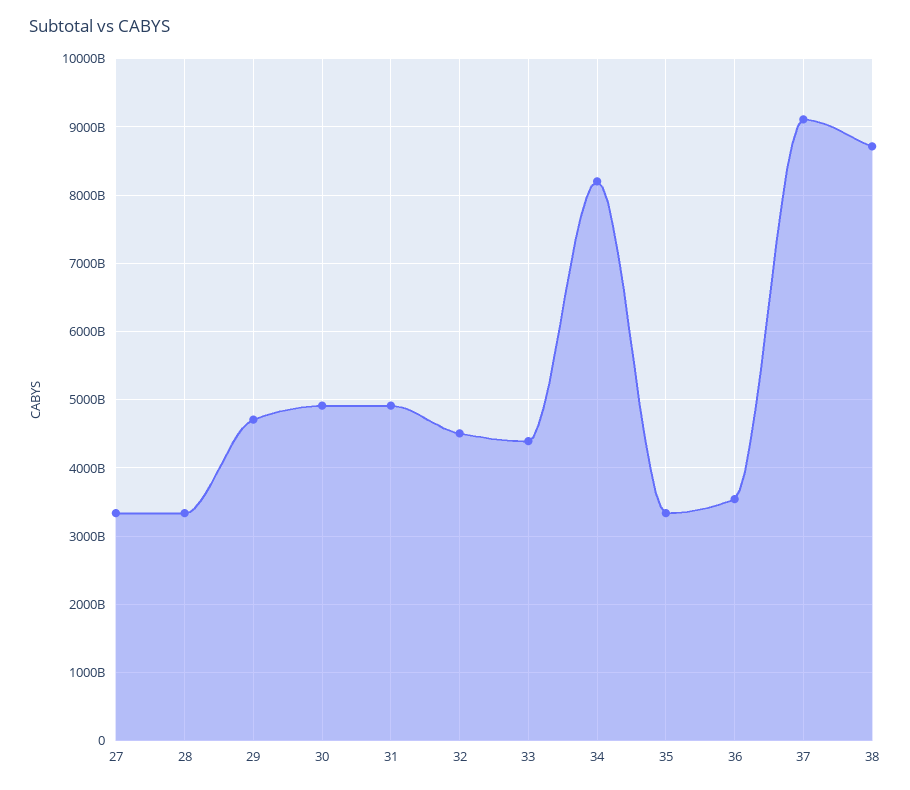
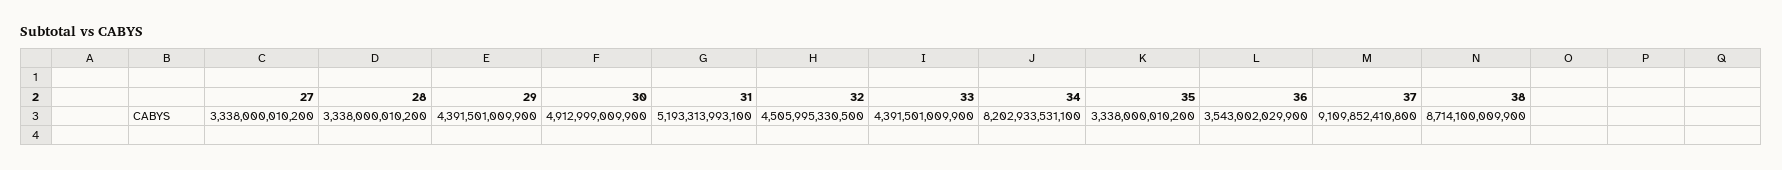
29: 4700000000000 -> 4391501009900
31: 4900000000000 -> 5193313993100

